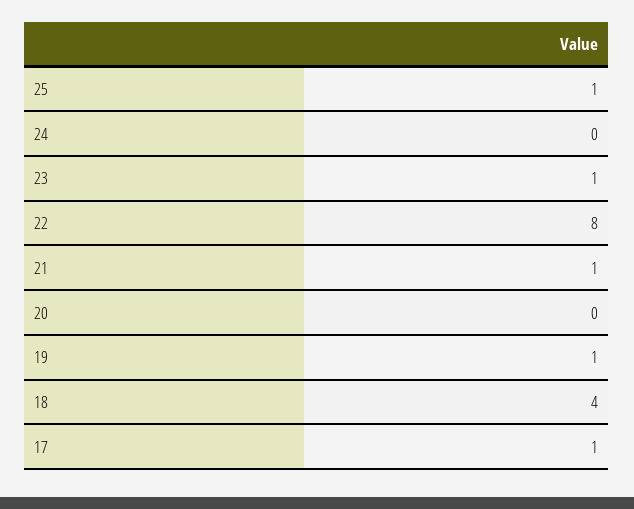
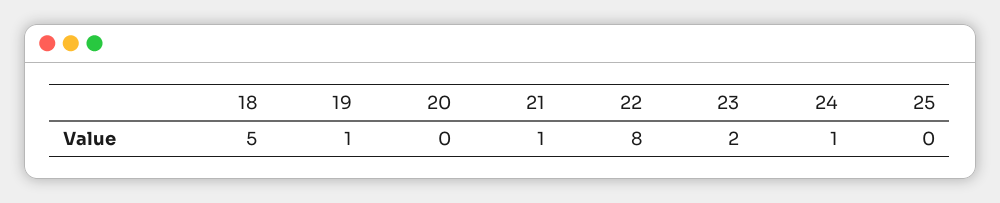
25: 1 -> 0
24: 0 -> 1
23: 1 -> 2
18: 4 -> 5
17: 1 -> none

